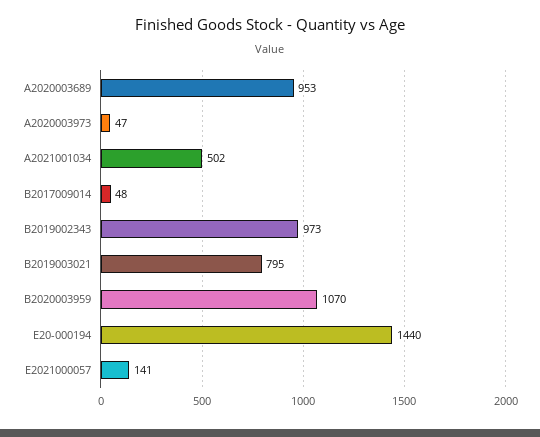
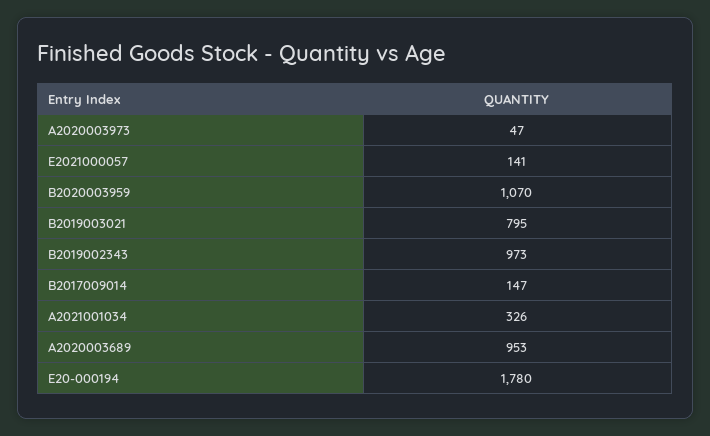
A2021001034: 502 -> 326
B2017009014: 48 -> 147
E20-000194: 1440 -> 1780

